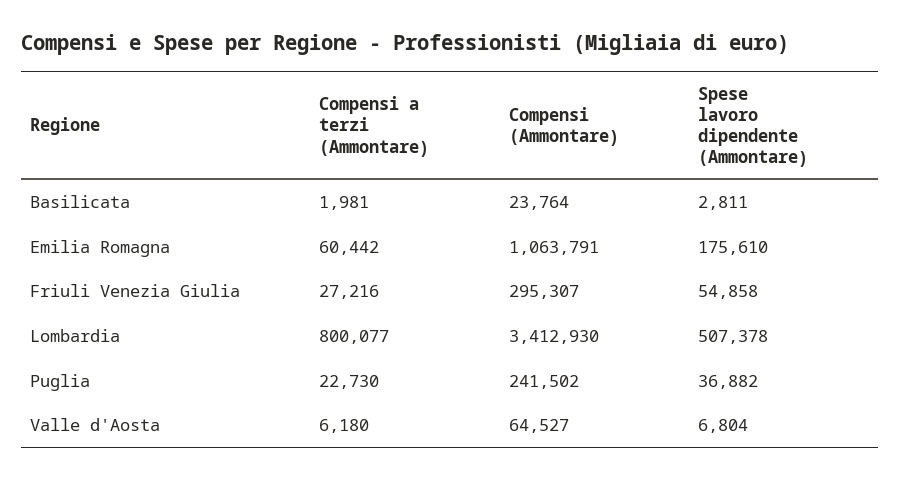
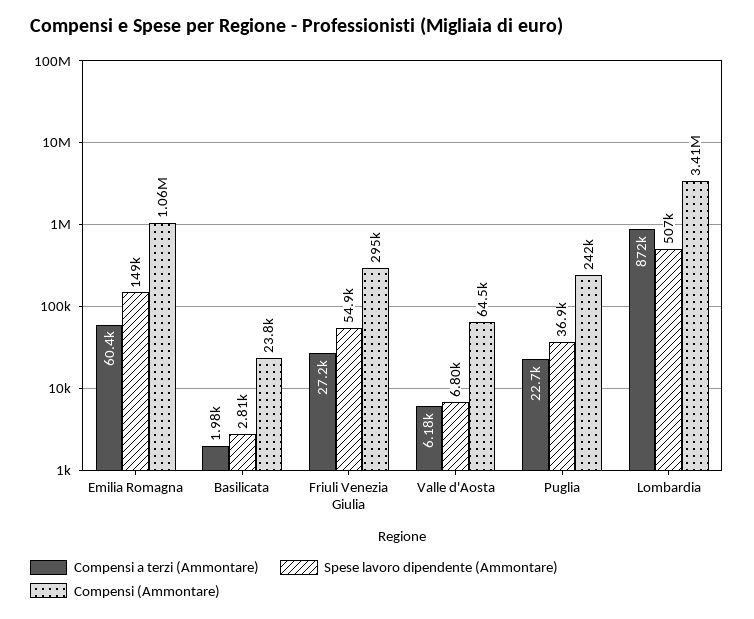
Spese lavoro dipendente (Ammontare), Emilia Romagna: 175610 -> 149000
Compensi a terzi (Ammontare), Lombardia: 800077 -> 872000

